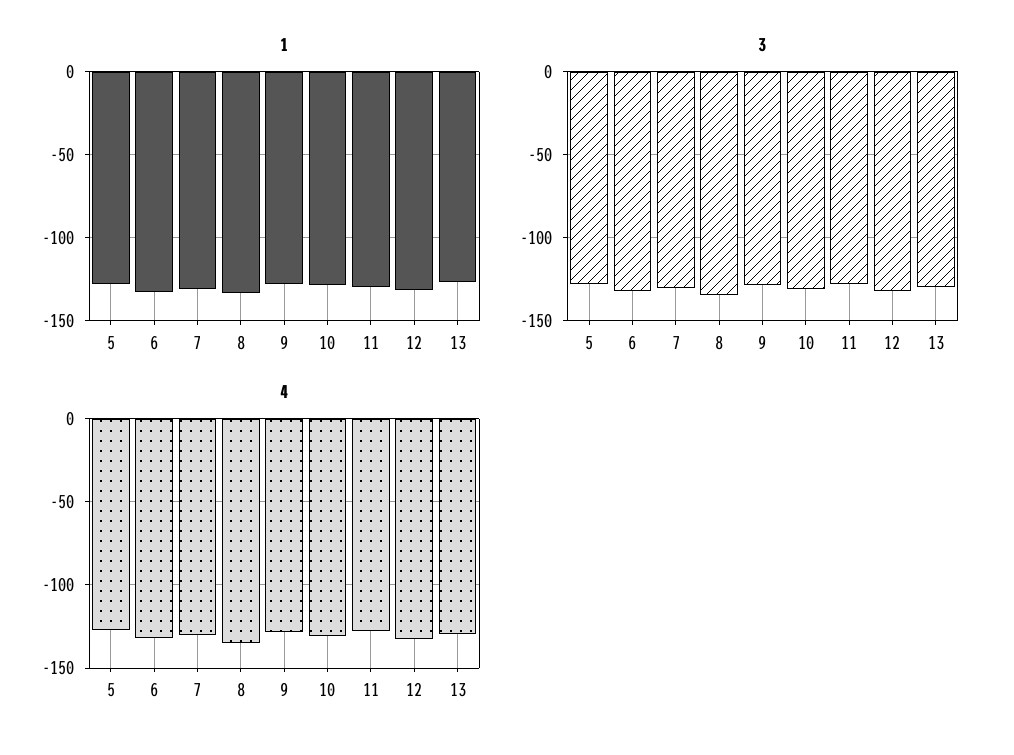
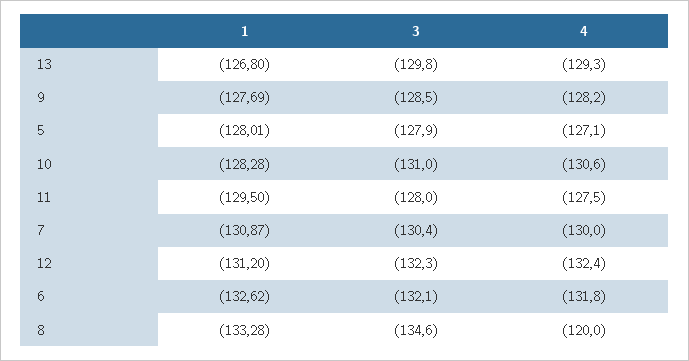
4, 8: -135 -> -120

